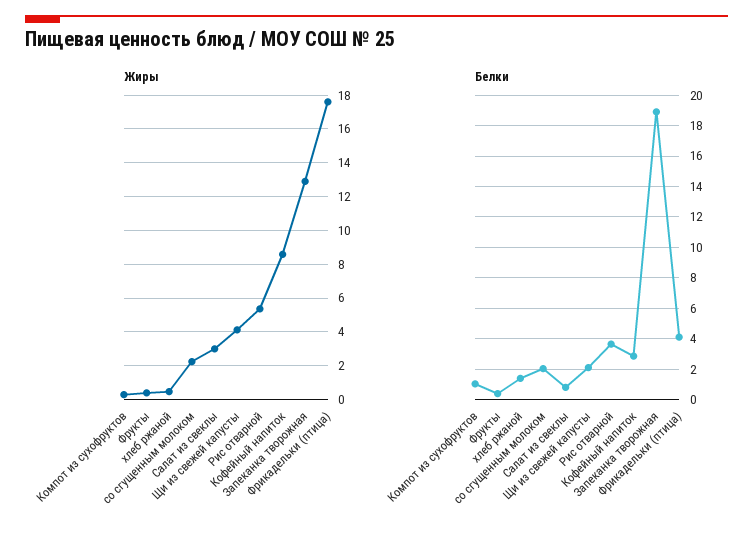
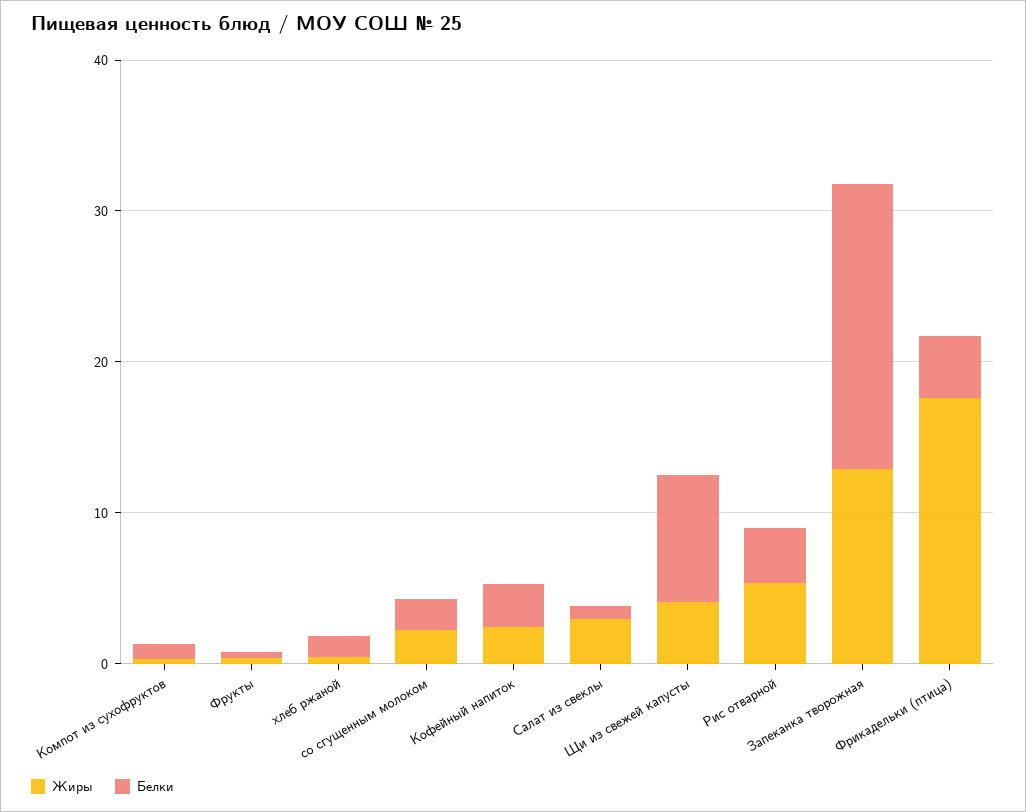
Жиры, Кофейный напиток: 8.5 -> 2
Белки, Щи из свежей капусты: 2 -> 8

